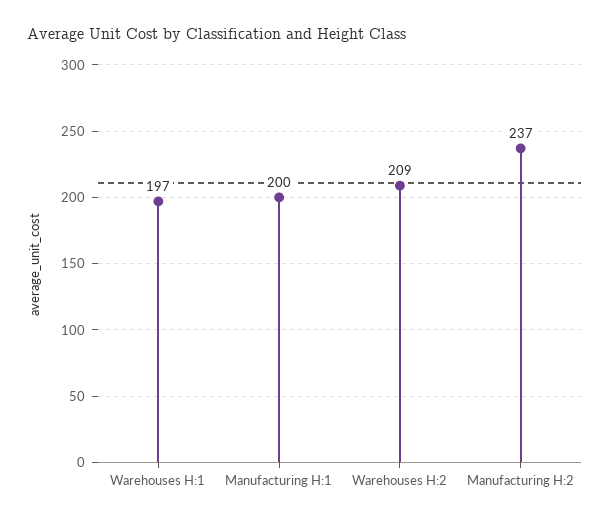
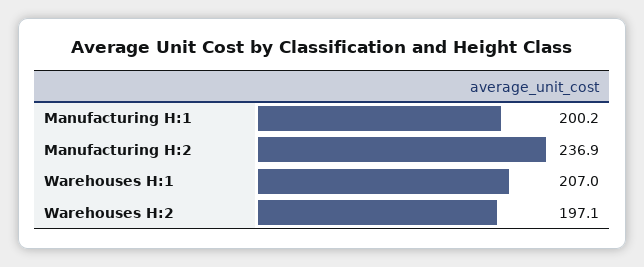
Warehouses H:1: 197 -> 207
Warehouses H:2: 209 -> 197.1

